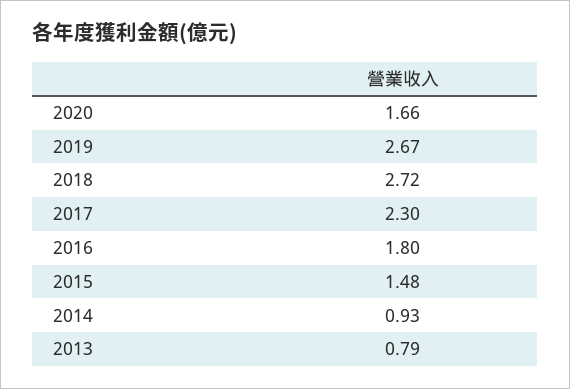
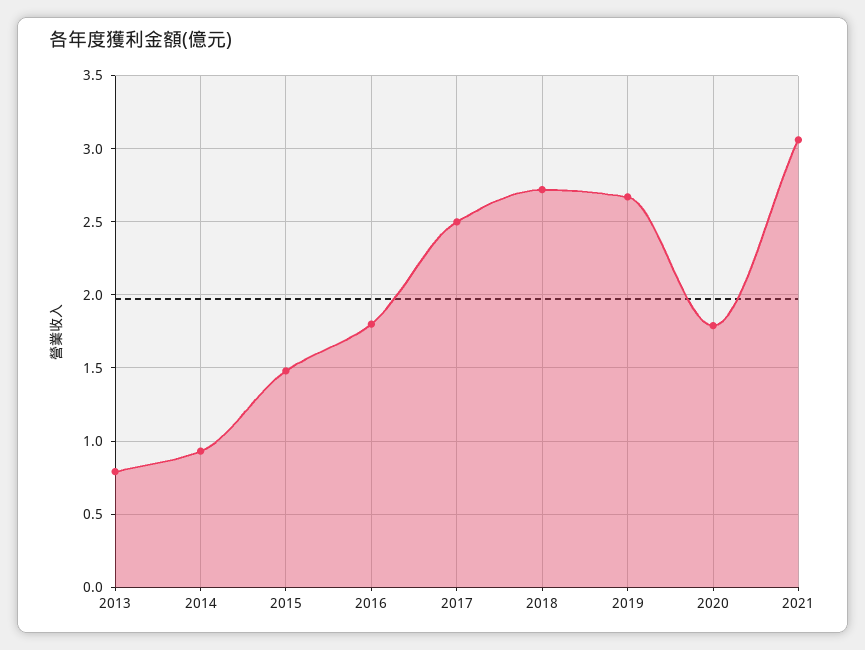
2020: 1.66 -> 1.8
2017: 2.3 -> 2.5
2021: none -> 3.05

